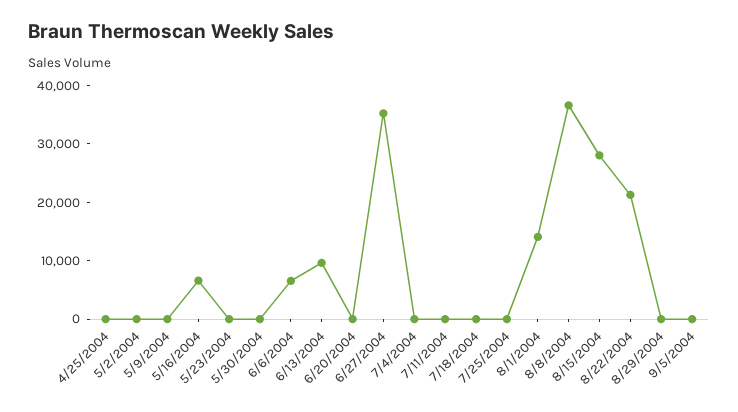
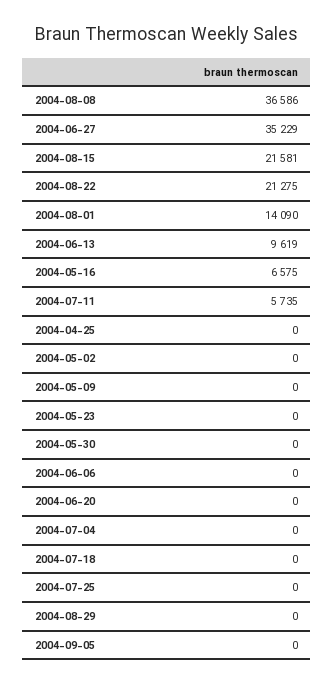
6/6/2004: 6000 -> 0
7/11/2004: 0 -> 5735
8/15/2004: 28000 -> 21581

